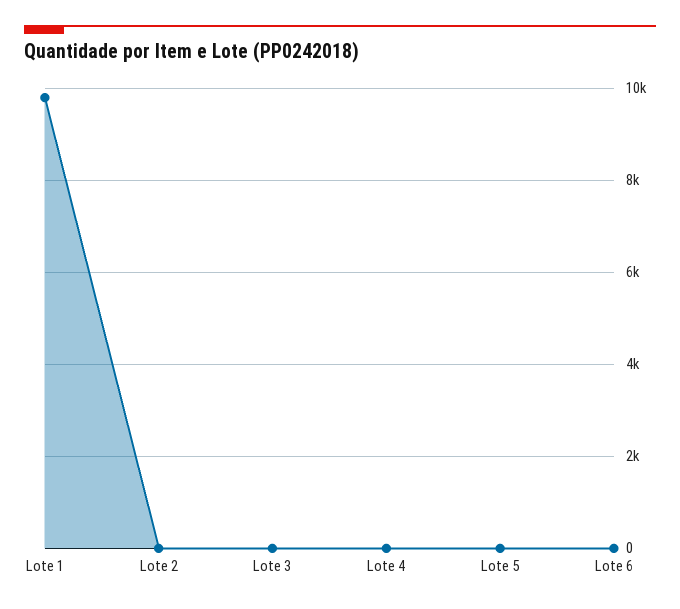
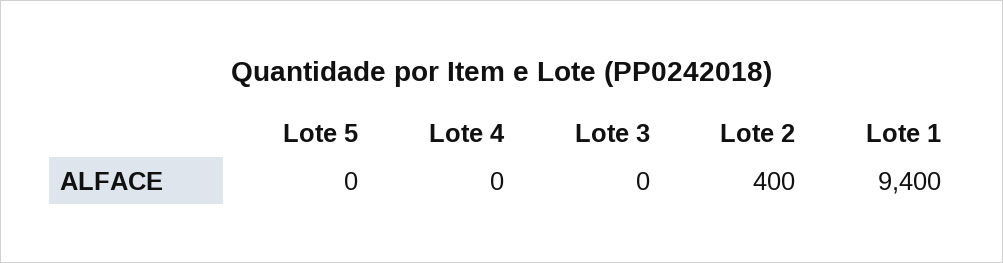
Lote 1: 9800 -> 9400
Lote 2: 0 -> 400
Lote 6: 0 -> none

